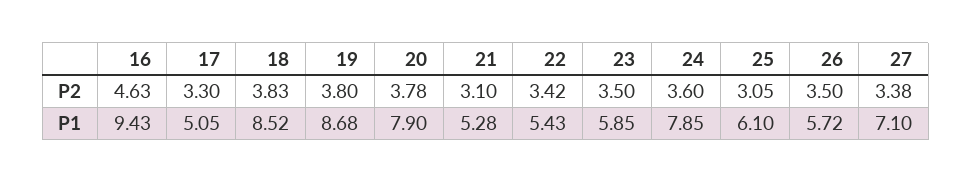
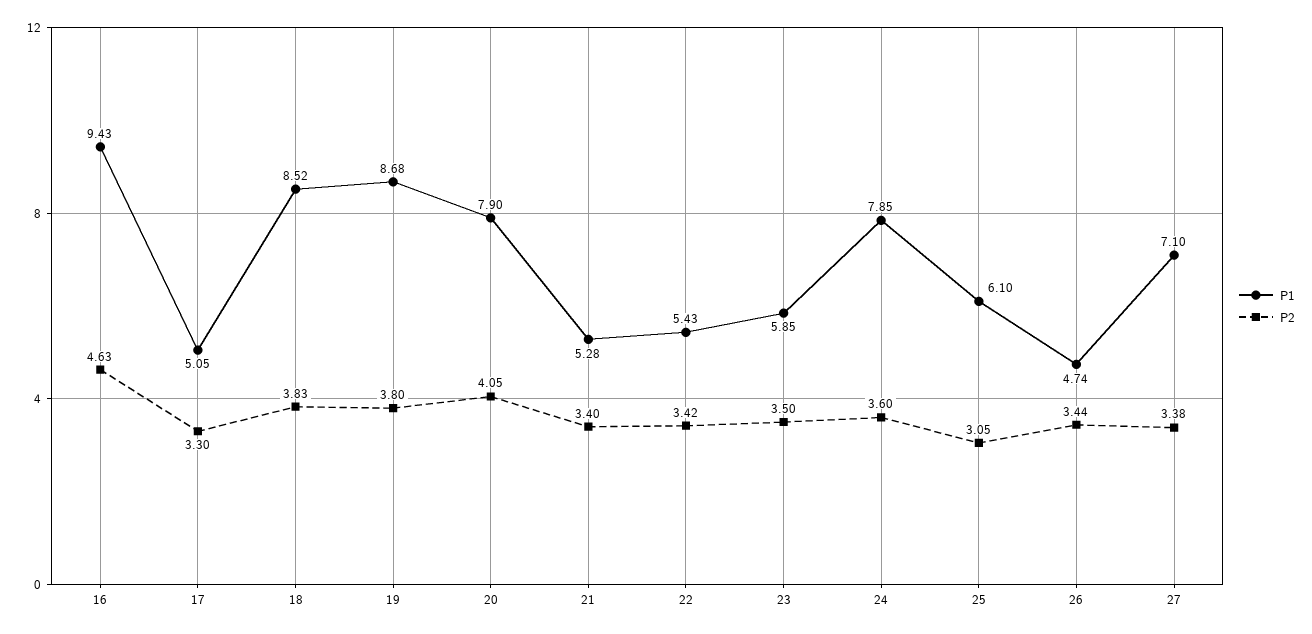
P2, 20: 3.78 -> 4.05
P2, 21: 3.1 -> 3.4
P2, 26: 3.5 -> 3.44
P1, 26: 5.72 -> 4.74

